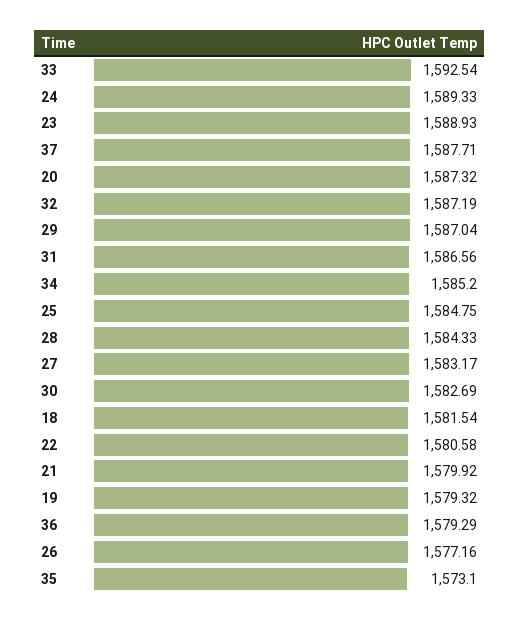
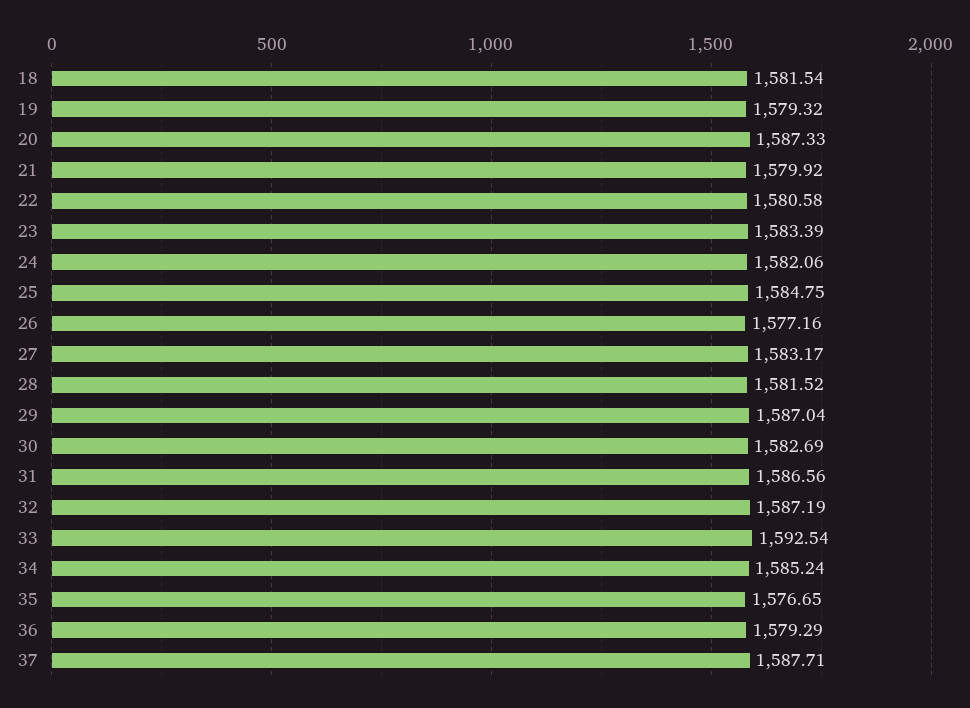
24: 1589.33 -> 1582.06
23: 1588.93 -> 1583.39
20: 1587.32 -> 1587.33
34: 1585.2 -> 1585.24
28: 1584.33 -> 1581.52
35: 1573.1 -> 1576.65

